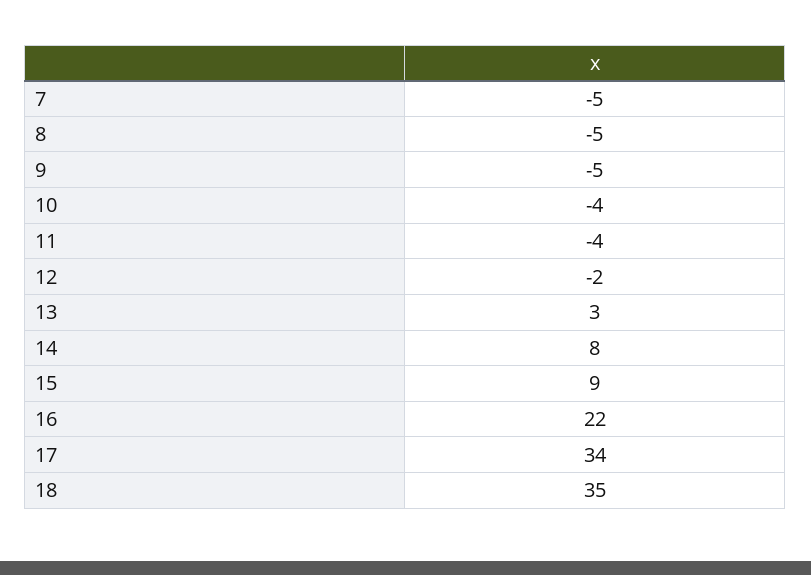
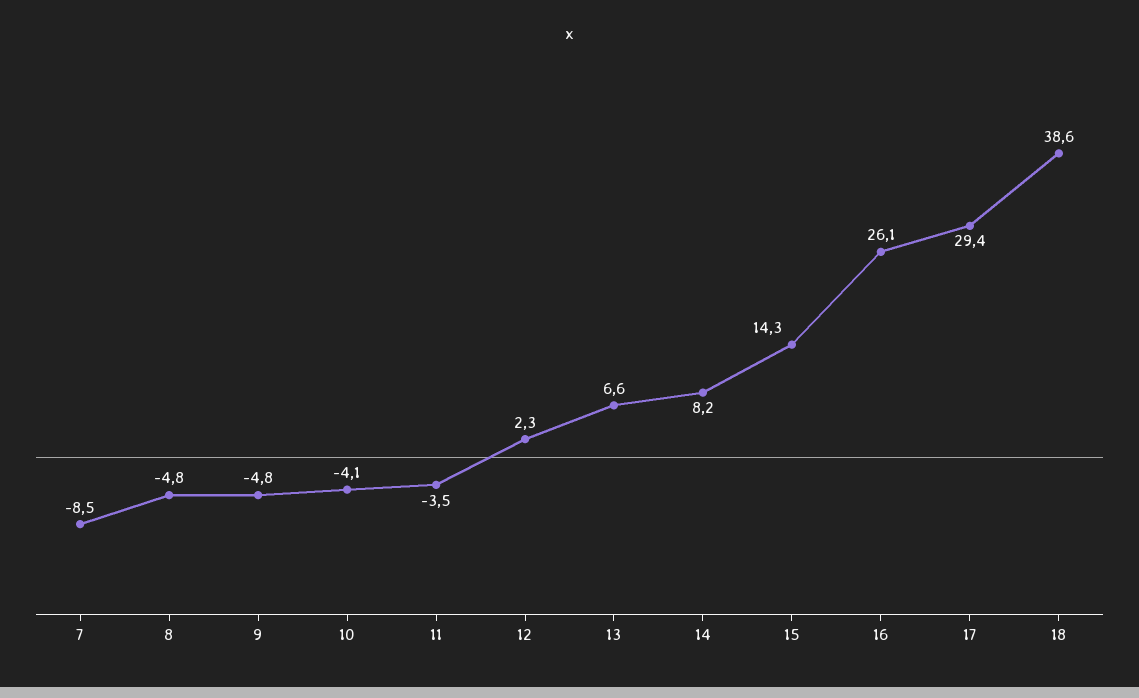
7: -5 -> -8.5
12: -2 -> 2.3
13: 3 -> 6.6
15: 9 -> 14.3
16: 22 -> 26.1
17: 34 -> 29.4
18: 35 -> 38.6

